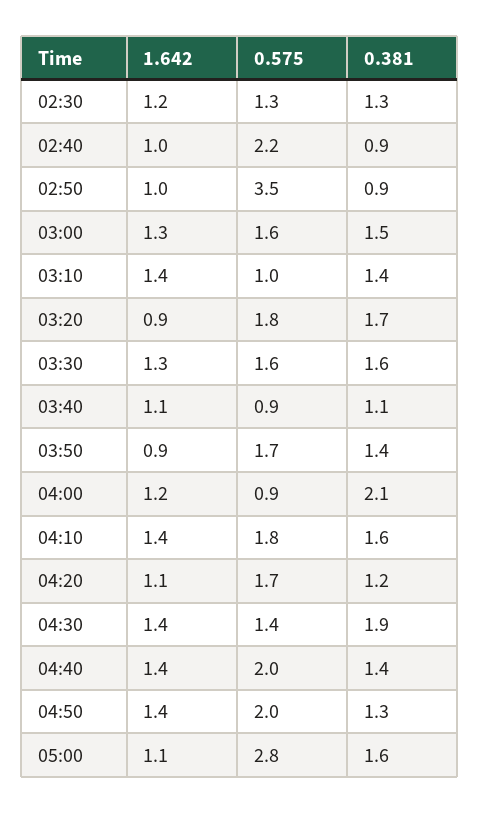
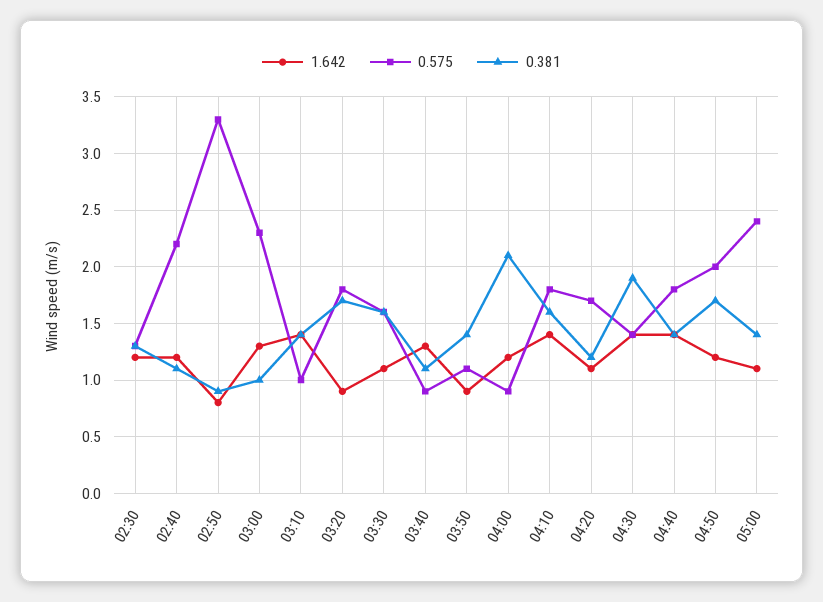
1.642, 02:40: 1 -> 1.2
0.381, 02:40: 0.9 -> 1.1
1.642, 02:50: 1 -> 0.8
0.575, 02:50: 3.5 -> 3.3
0.575, 03:00: 1.6 -> 2.3
0.381, 03:00: 1.5 -> 1
1.642, 03:30: 1.3 -> 1.1
1.642, 03:40: 1.1 -> 1.3
0.575, 03:50: 1.7 -> 1.1
0.575, 04:40: 2 -> 1.8
1.642, 04:50: 1.4 -> 1.2
0.381, 04:50: 1.3 -> 1.7
0.575, 05:00: 2.8 -> 2.4
0.381, 05:00: 1.6 -> 1.4

